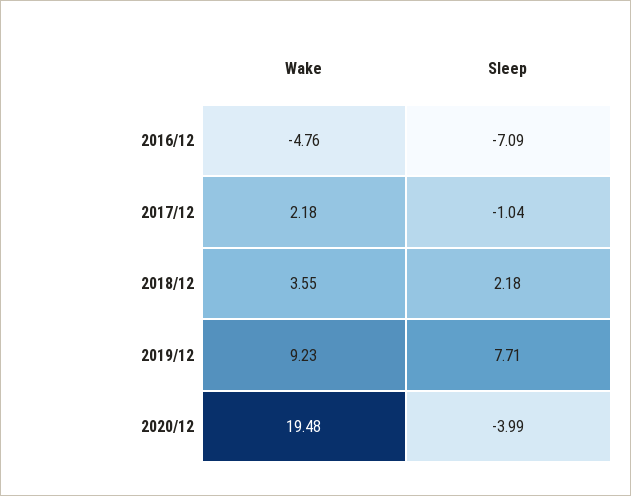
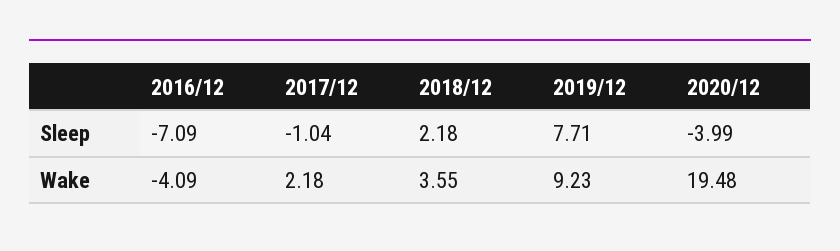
Wake, 2016/12: -4.76 -> -4.09

